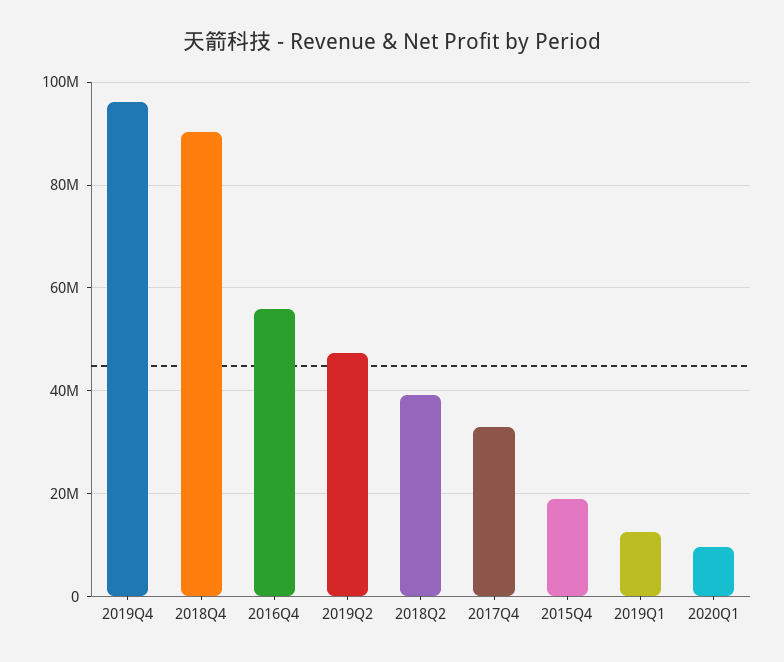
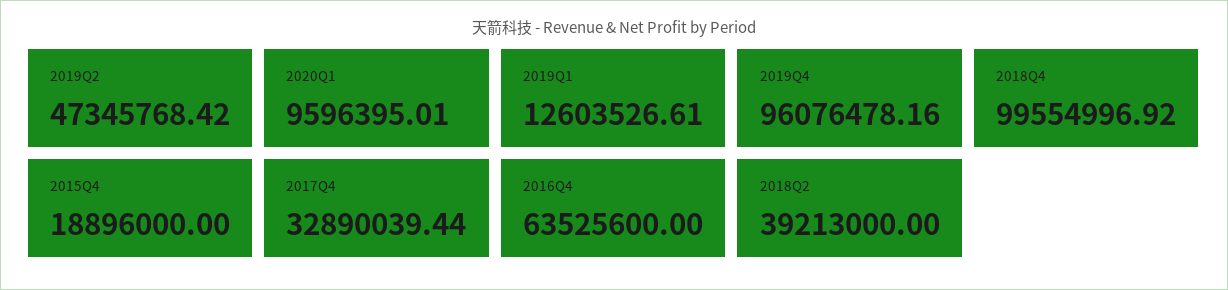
2018Q4: 90000000 -> 99554996.92
2016Q4: 56000000 -> 63525600

